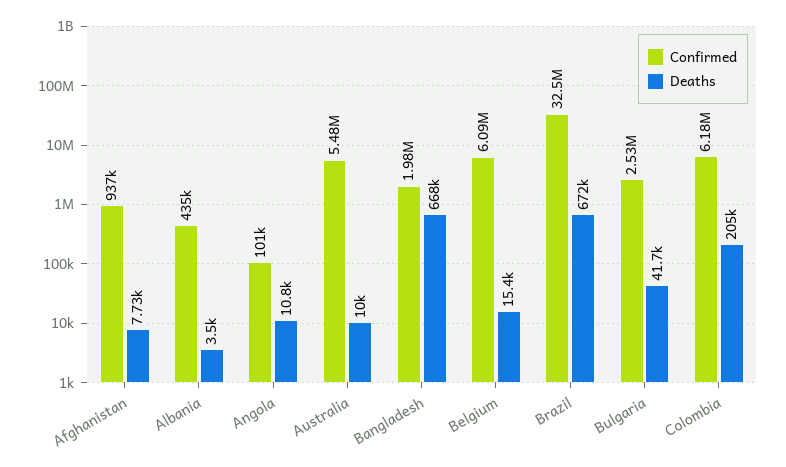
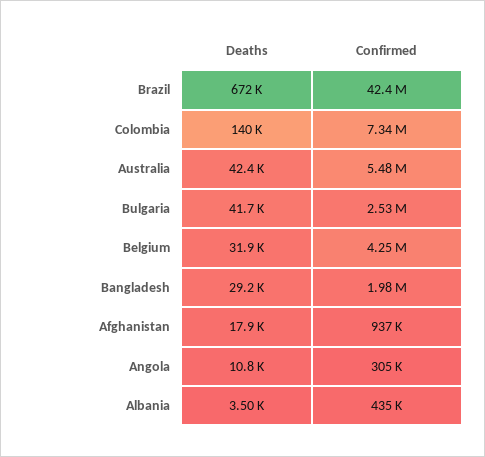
Deaths, Afghanistan: 7730 -> 17900
Confirmed, Angola: 101000 -> 305000
Deaths, Australia: 10000 -> 42400
Deaths, Bangladesh: 668000 -> 29200
Confirmed, Belgium: 6090000 -> 4250000
Deaths, Belgium: 15400 -> 31900
Confirmed, Brazil: 32500000 -> 42400000
Confirmed, Colombia: 6180000 -> 7340000
Deaths, Colombia: 205000 -> 140000

